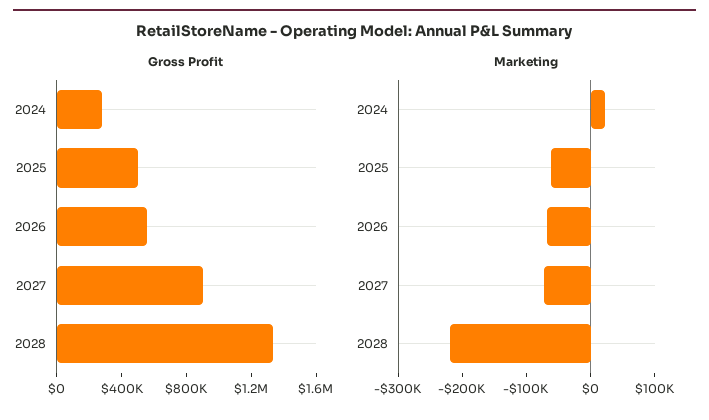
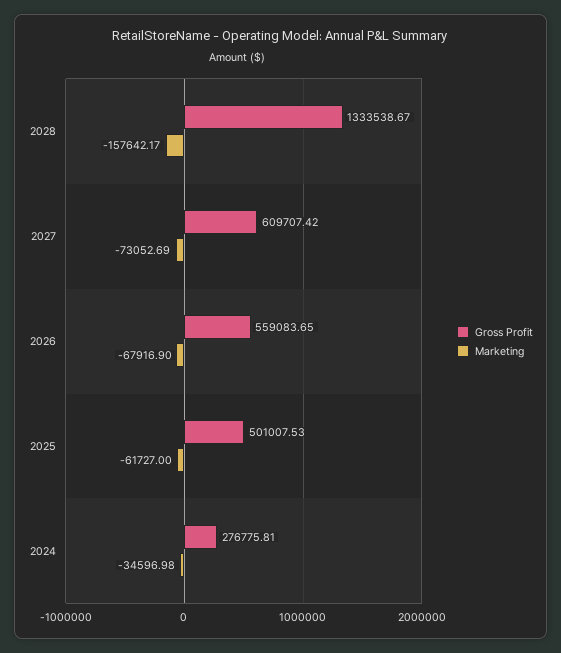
Gross Profit, 2027: 900000 -> 609707.42
Marketing, 2024: 20000 -> -34596.98
Marketing, 2028: -220000 -> -157642.17

